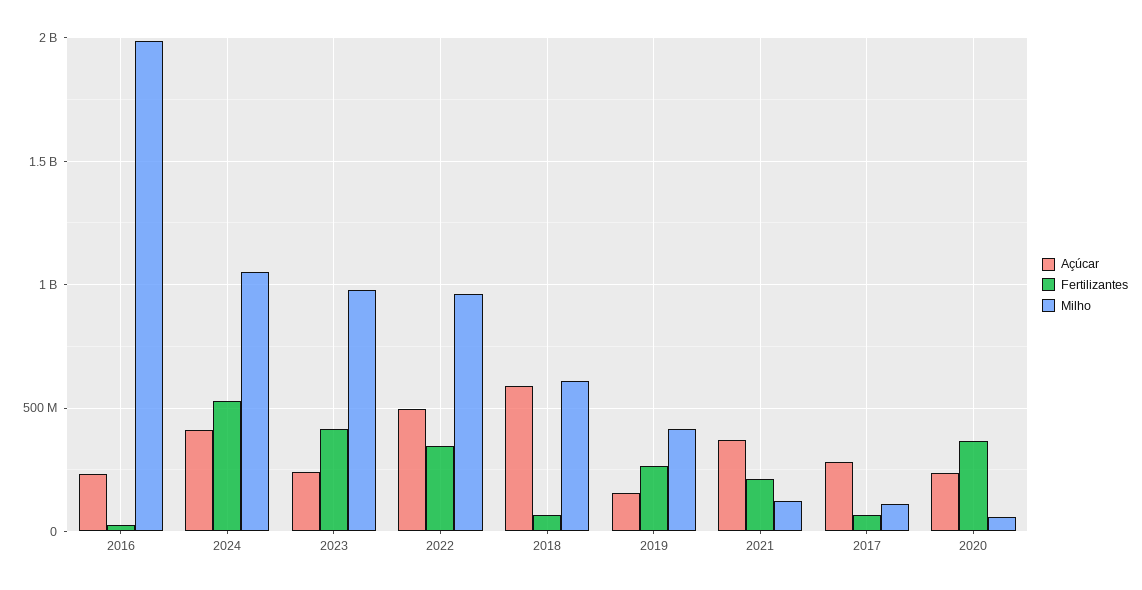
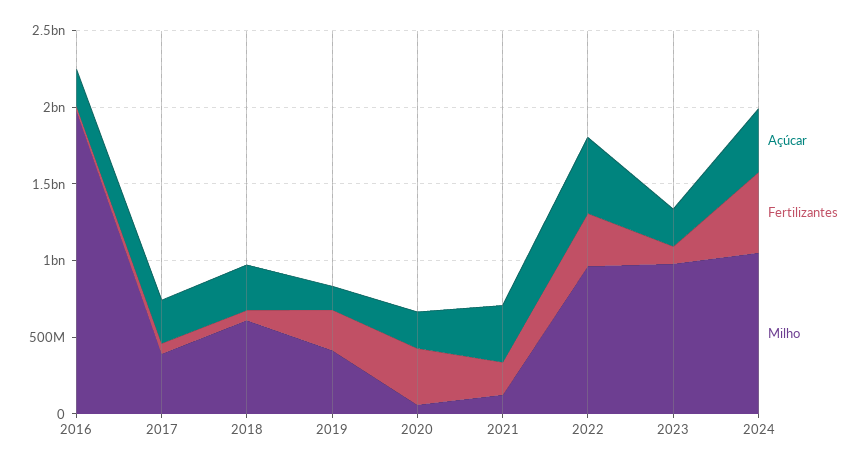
Fertilizantes, 2023: 400000000 -> 100000000
Açúcar, 2018: 600000000 -> 300000000
Milho, 2017: 100000000 -> 400000000

